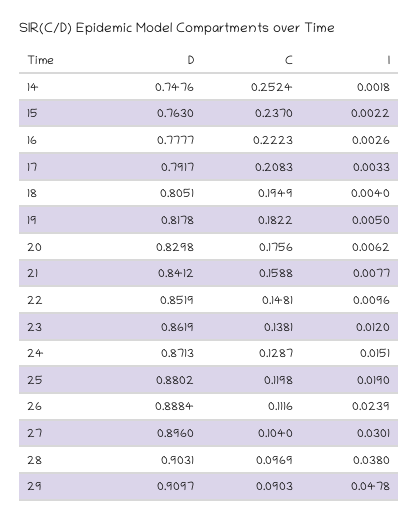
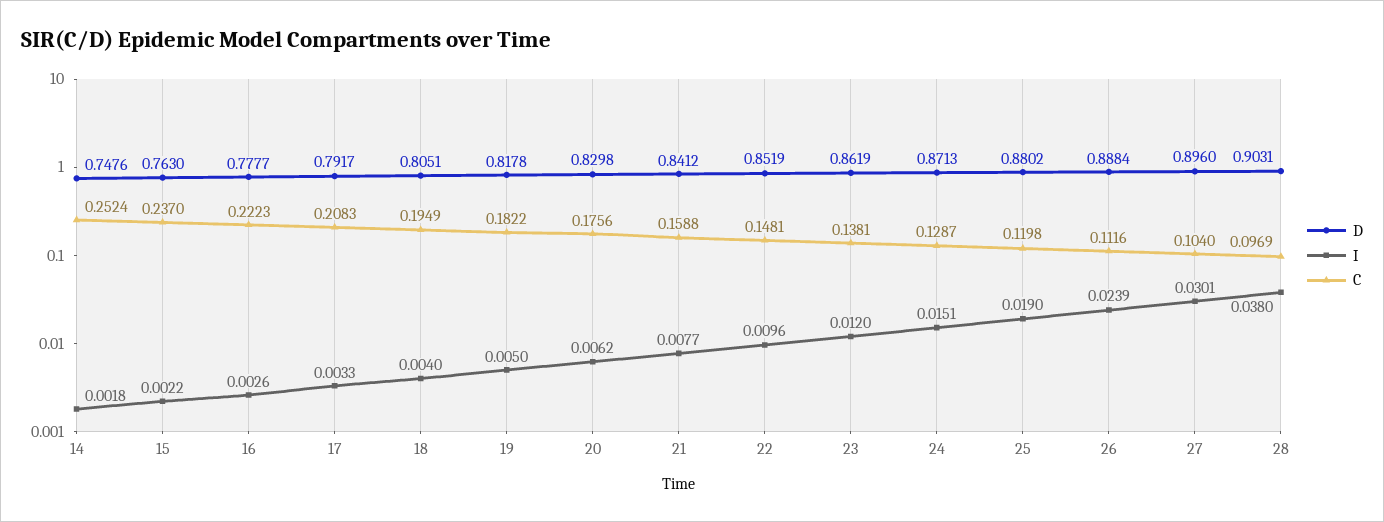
D, 29: 0.9097 -> none
C, 29: 0.0903 -> none
I, 29: 0.0478 -> none

